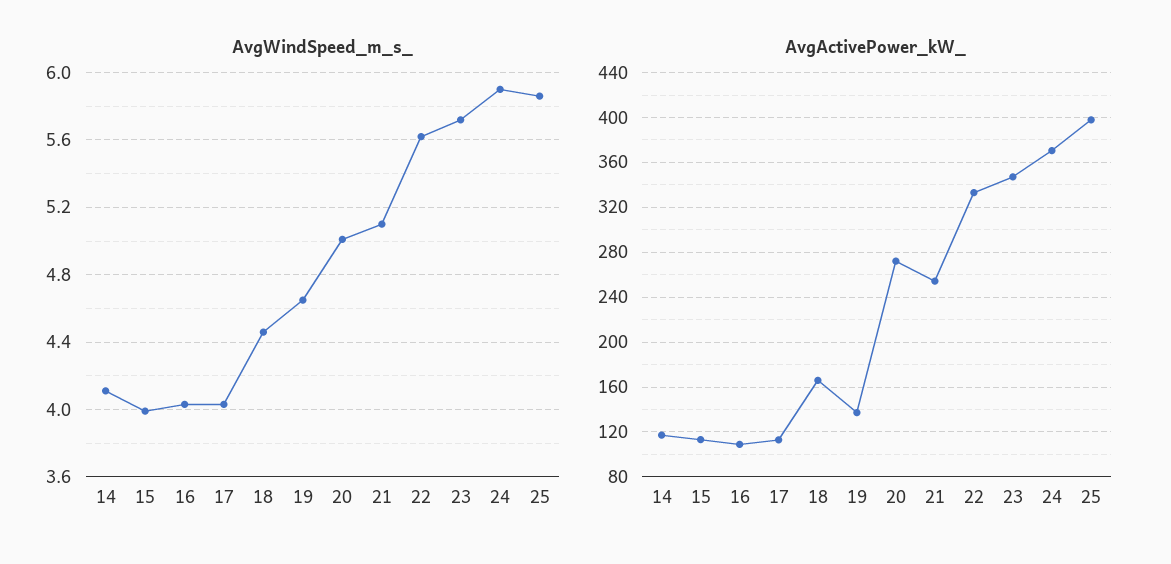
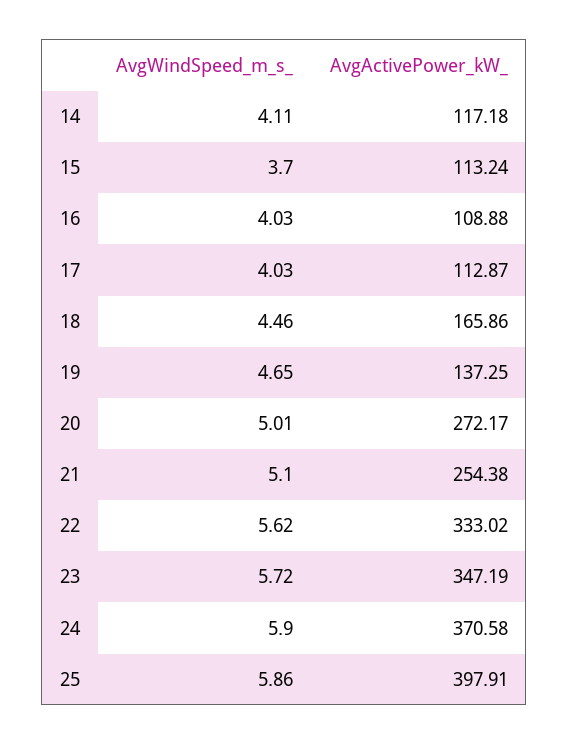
AvgWindSpeed_m_s_, 15: 4 -> 3.7

